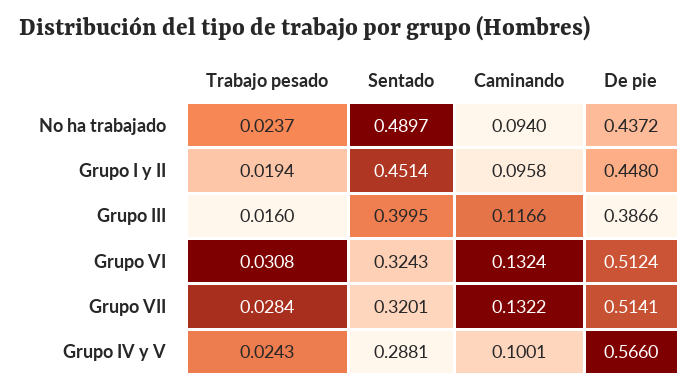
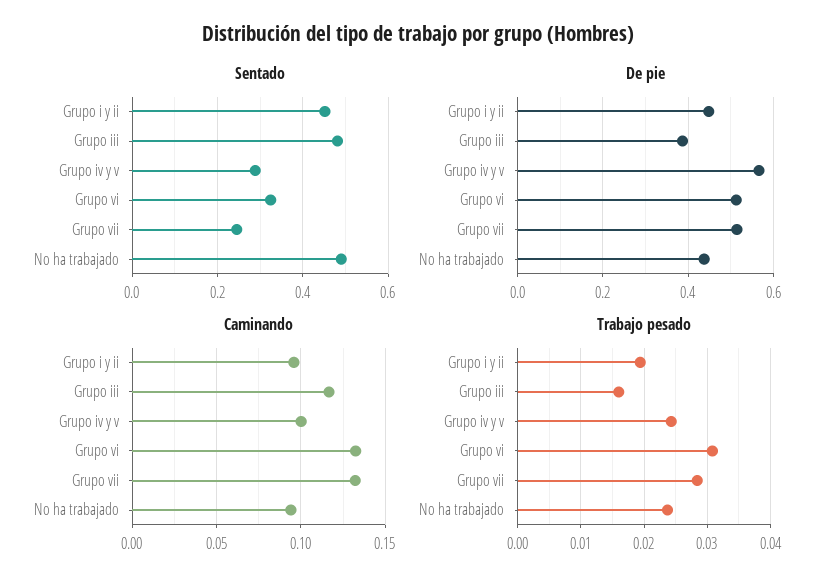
Sentado, Grupo III: 0.3995 -> 0.48
Sentado, Grupo VII: 0.3201 -> 0.24

